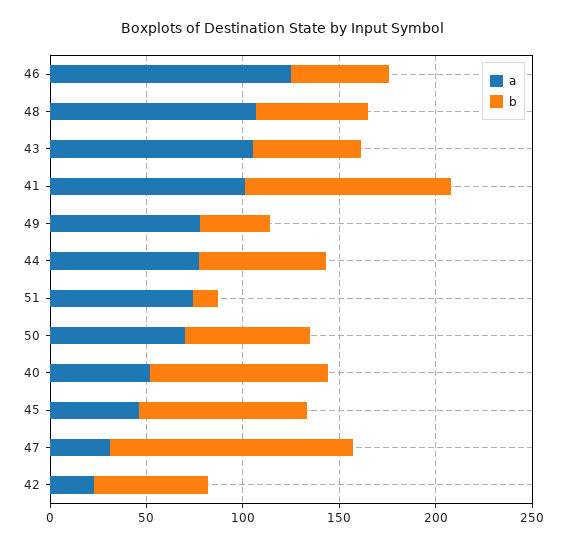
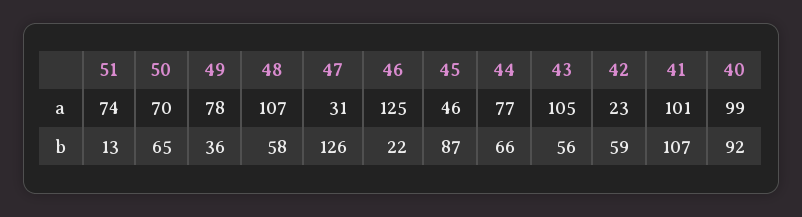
b, 46: 50 -> 22
a, 40: 50 -> 99

